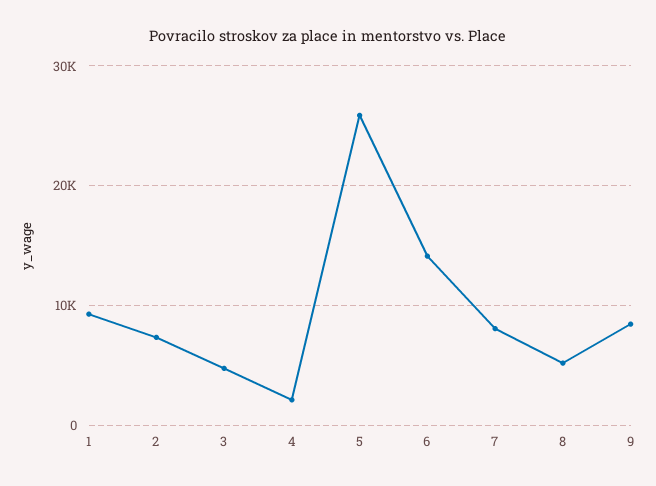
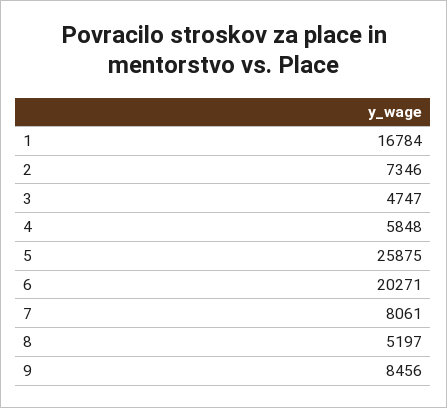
1: 9000 -> 16784
4: 2000 -> 5848
6: 14000 -> 20271

